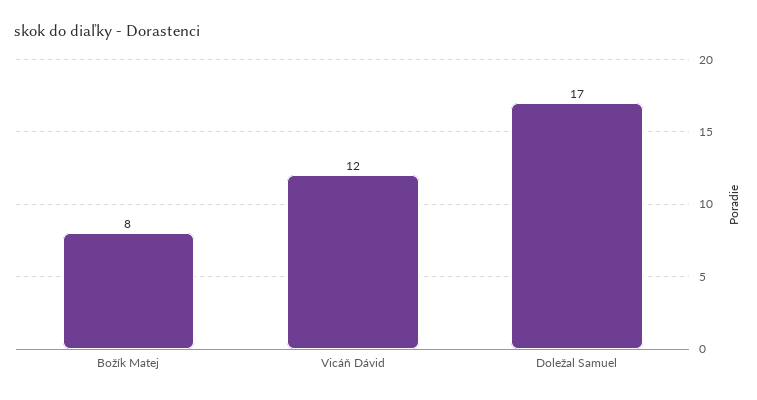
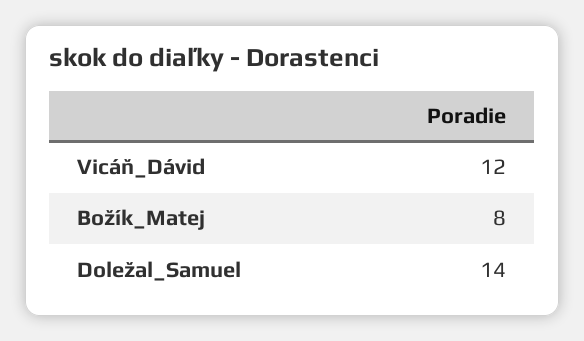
Doležal Samuel: 17 -> 14

